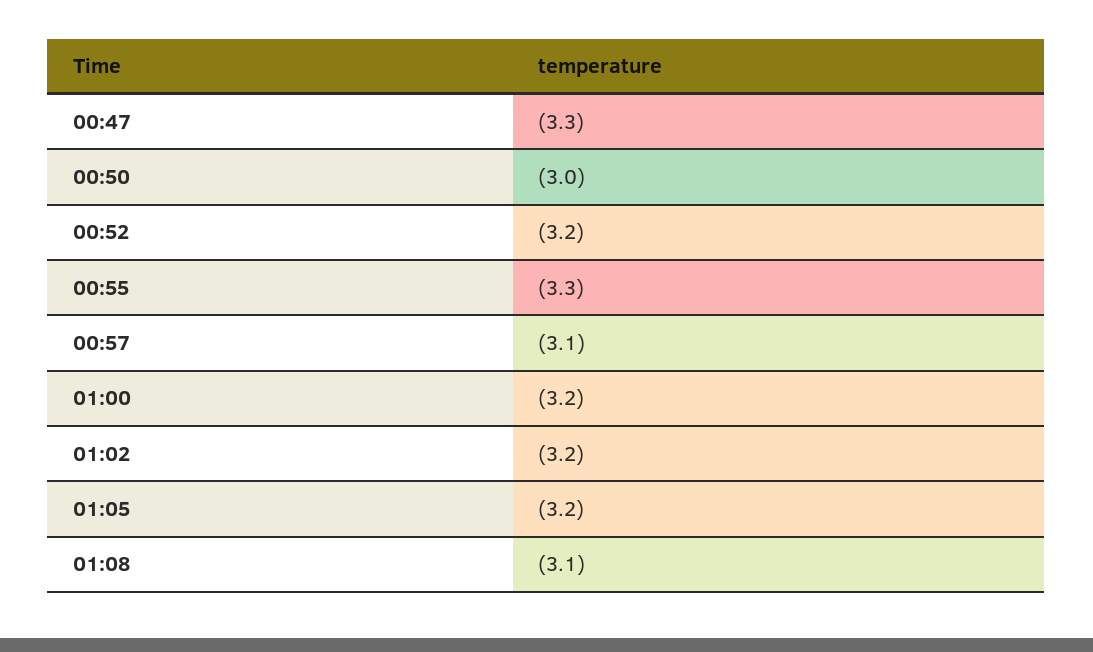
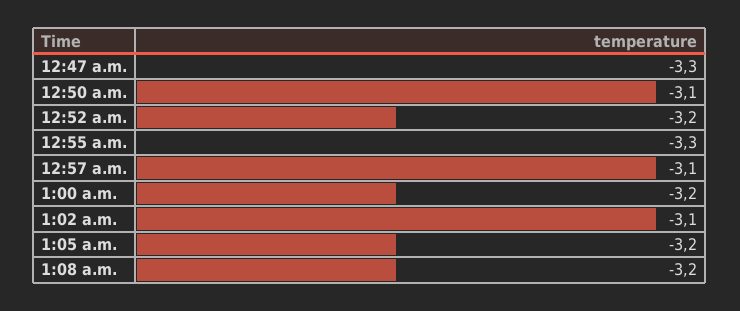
00:50: -3 -> -3.1
01:02: -3.2 -> -3.1
01:08: -3.1 -> -3.2

